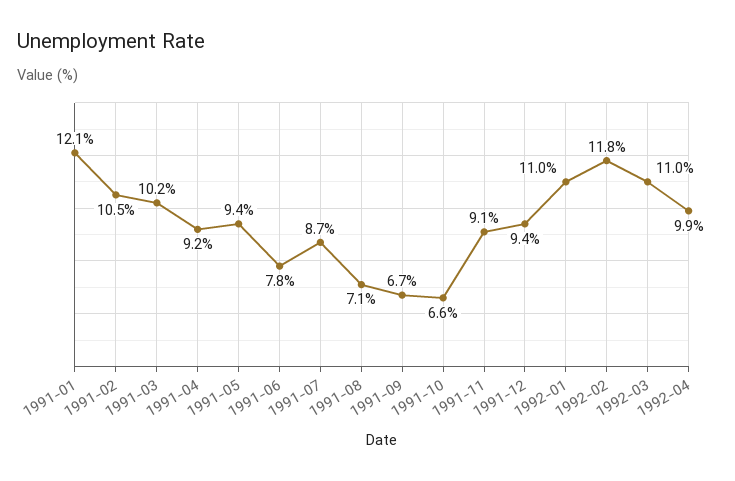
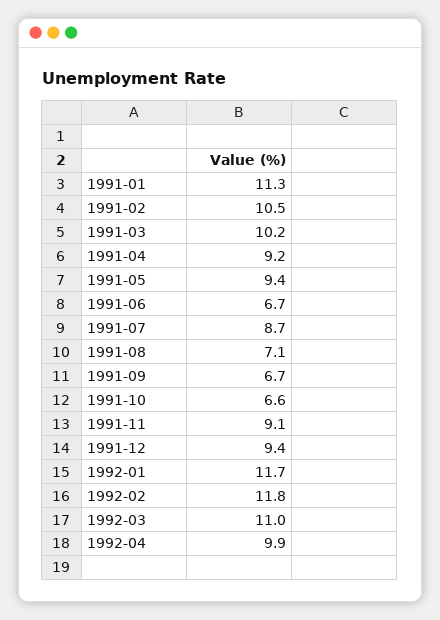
1991-01: 12.1 -> 11.3
1991-06: 7.8 -> 6.7
1992-01: 11 -> 11.7

